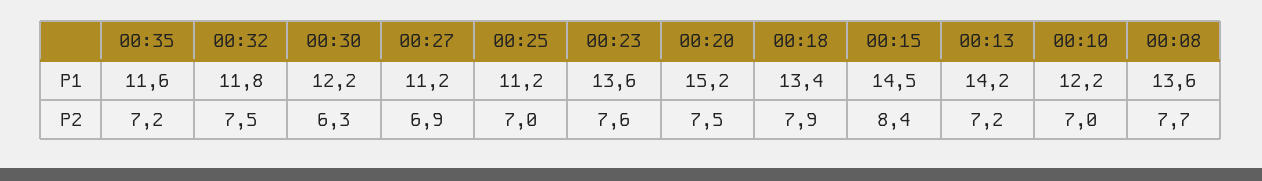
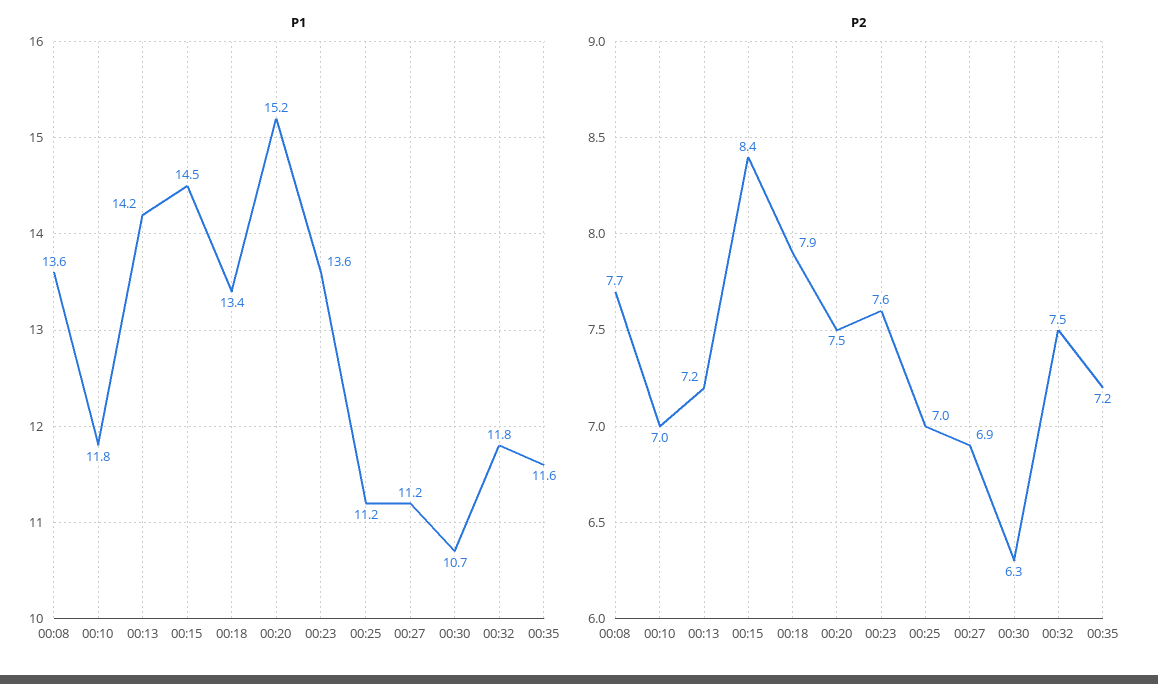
P1, 00:30: 12.2 -> 10.7
P1, 00:10: 12.2 -> 11.8

